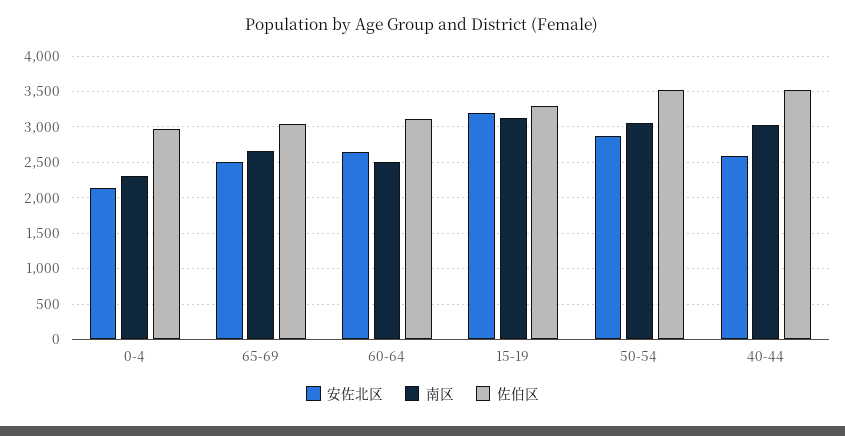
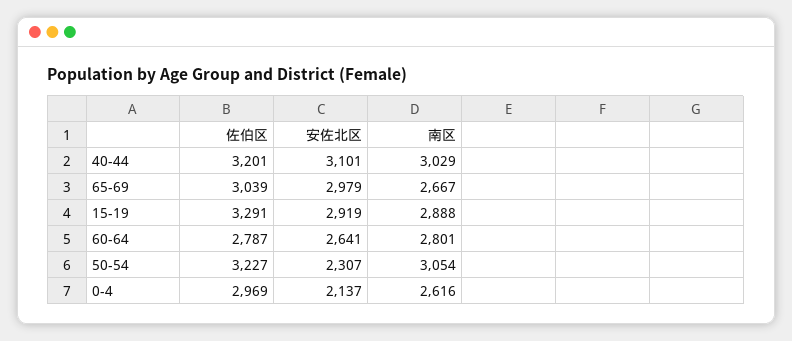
南区, 0-4: 2300 -> 2616
安佐北区, 65-69: 2500 -> 2979
南区, 60-64: 2500 -> 2801
佐伯区, 60-64: 3100 -> 2787
安佐北区, 15-19: 3200 -> 2919
南区, 15-19: 3100 -> 2888
安佐北区, 50-54: 2900 -> 2307
佐伯区, 50-54: 3500 -> 3227
安佐北区, 40-44: 2600 -> 3101
佐伯区, 40-44: 3500 -> 3201

